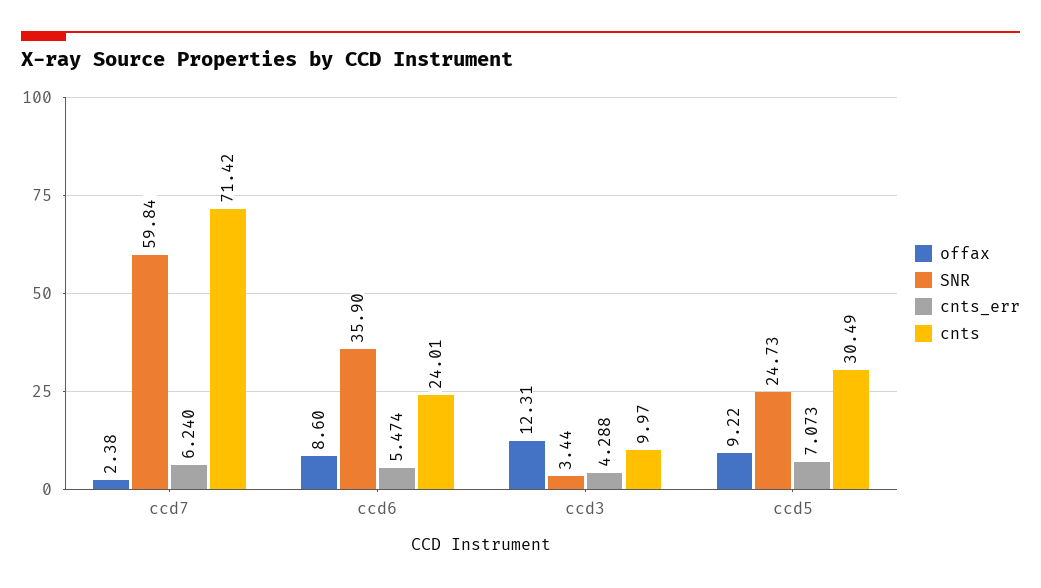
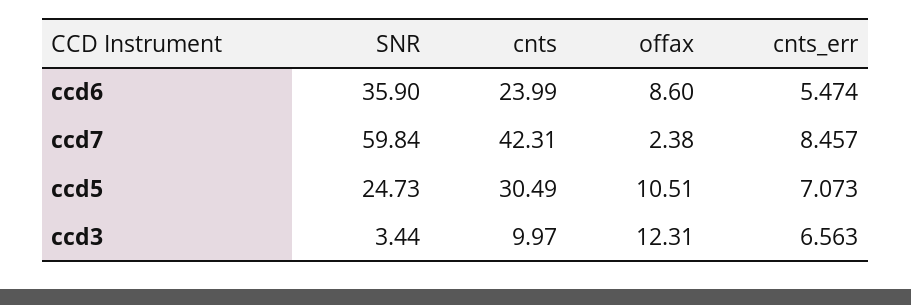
cnts_err, ccd7: 6.24 -> 8.457
cnts, ccd7: 71.42 -> 42.31
cnts, ccd6: 24.01 -> 23.99
cnts_err, ccd3: 4.288 -> 6.563
offax, ccd5: 9.22 -> 10.51

